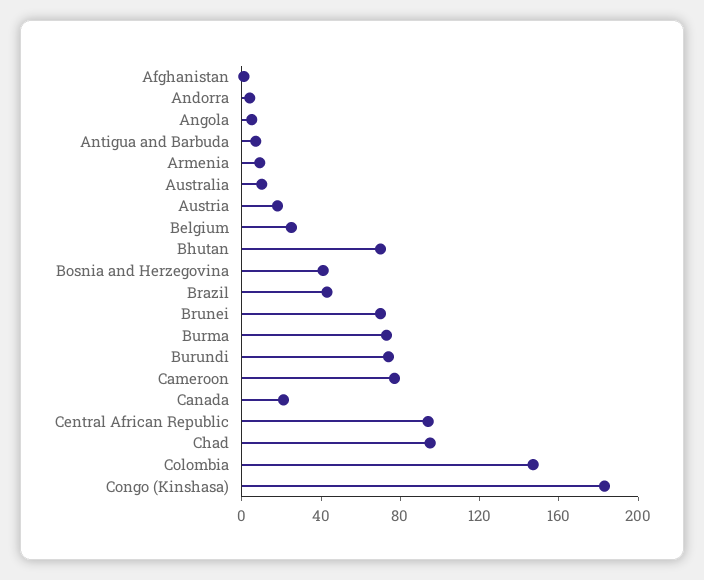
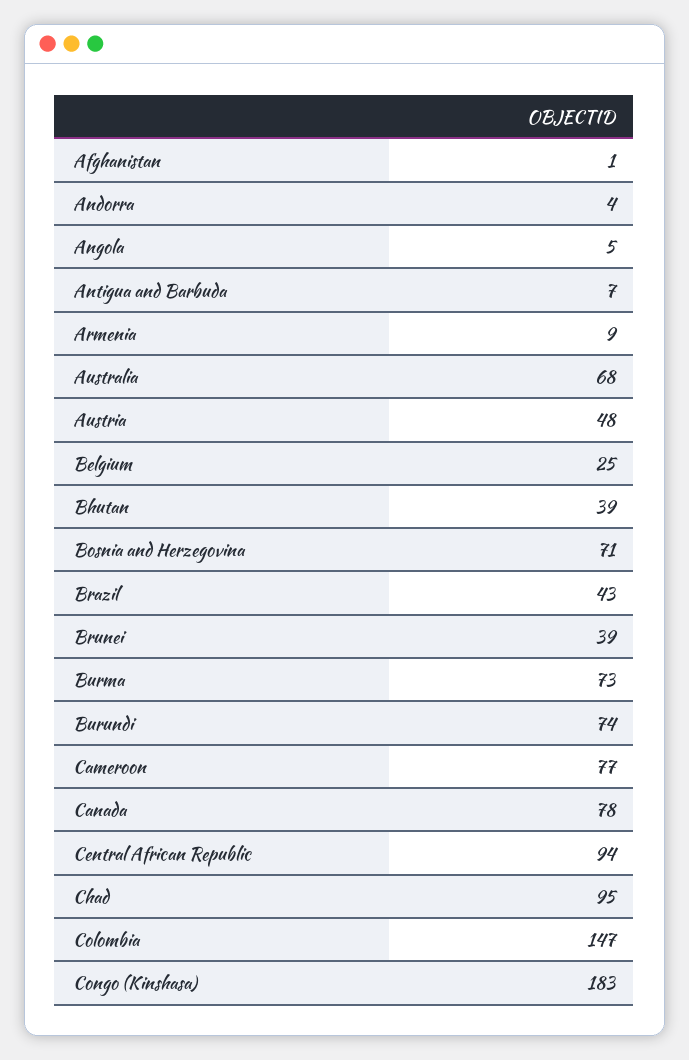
Australia: 10 -> 68
Austria: 20 -> 48
Bhutan: 70 -> 39
Bosnia and Herzegovina: 40 -> 71
Brunei: 70 -> 39
Canada: 20 -> 78

